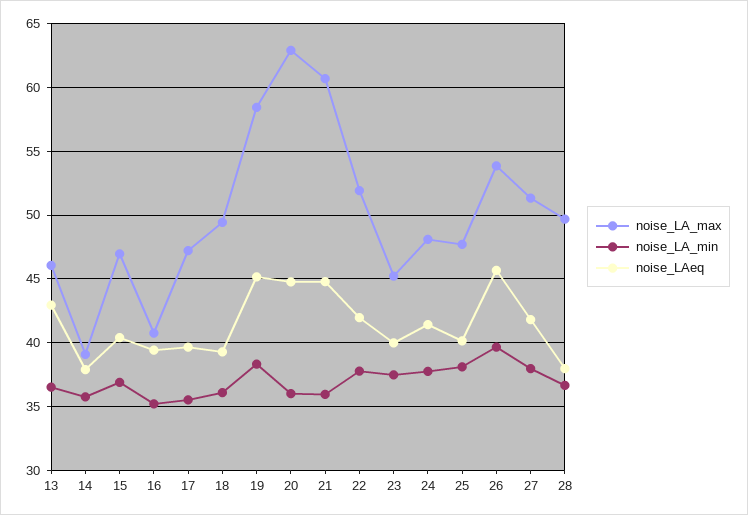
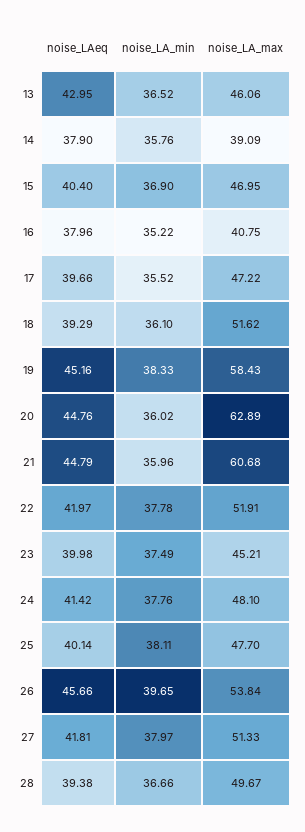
noise_LAeq, 16: 39.5 -> 37.96
noise_LA_max, 18: 49.5 -> 51.62
noise_LAeq, 28: 38 -> 39.38

